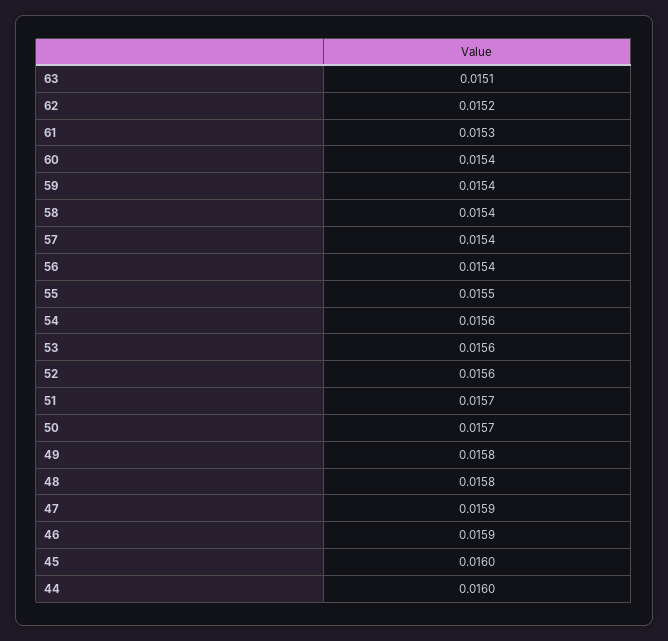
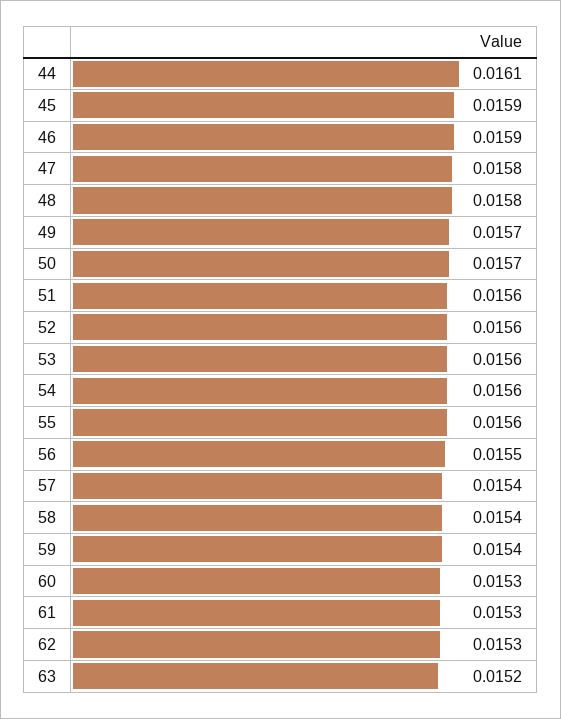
63: 0.0151 -> 0.0152
62: 0.0152 -> 0.0153
60: 0.0154 -> 0.0153
56: 0.0154 -> 0.0155
55: 0.0155 -> 0.0156
51: 0.0157 -> 0.0156
49: 0.0158 -> 0.0157
47: 0.0159 -> 0.0158
45: 0.016 -> 0.0159
44: 0.016 -> 0.0161

